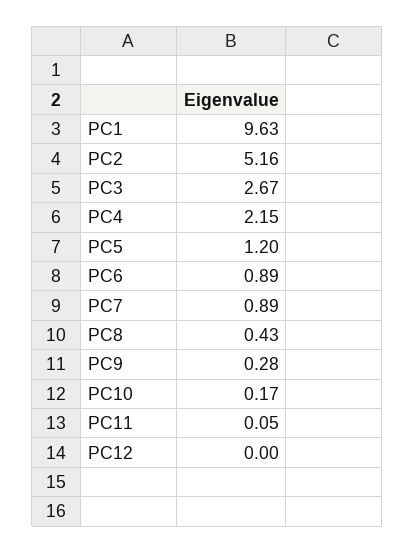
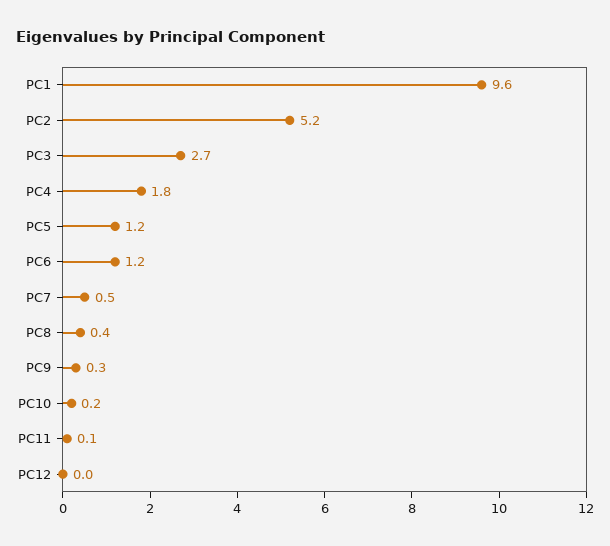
PC4: 2.15 -> 1.8
PC6: 0.89 -> 1.2
PC7: 0.89 -> 0.5

